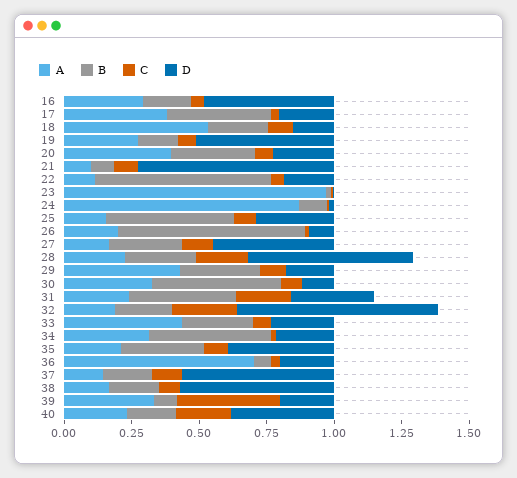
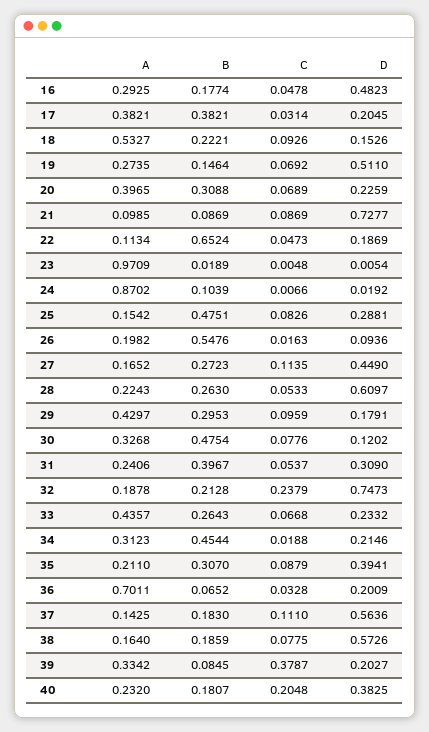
B, 26: 0.7 -> 0.5476
C, 28: 0.2 -> 0.0533
C, 31: 0.2 -> 0.0537

